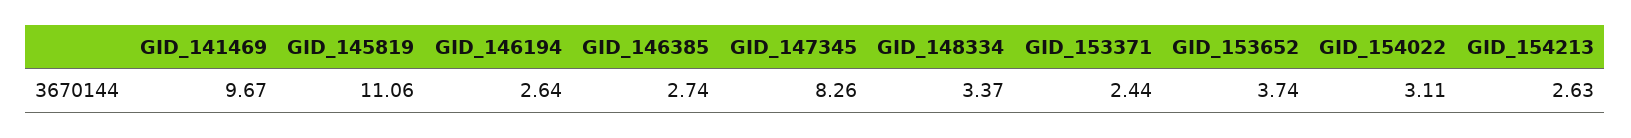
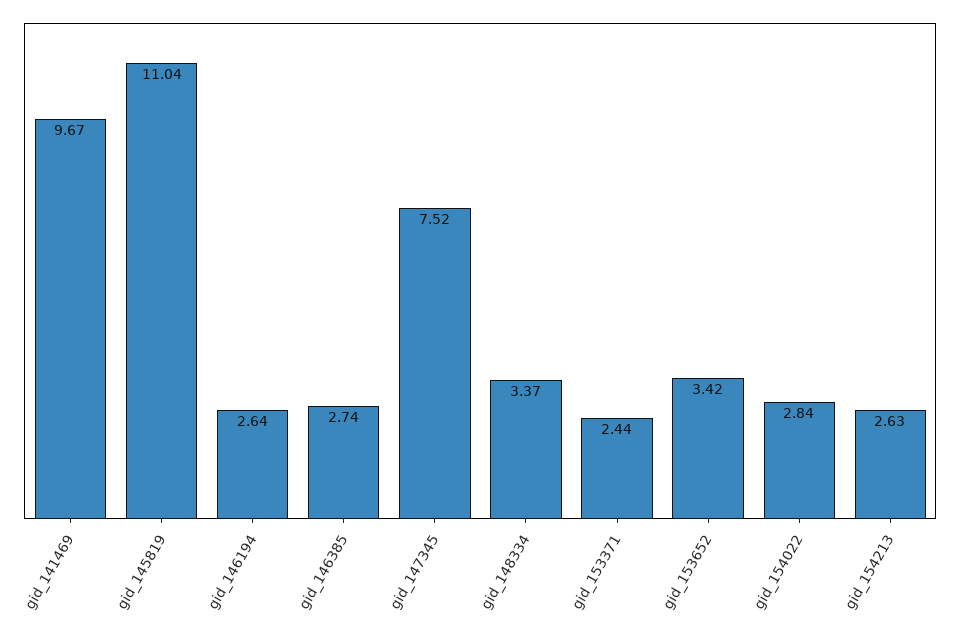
GID_145819: 11.06 -> 11.04
GID_147345: 8.26 -> 7.52
GID_153652: 3.74 -> 3.42
GID_154022: 3.11 -> 2.84

